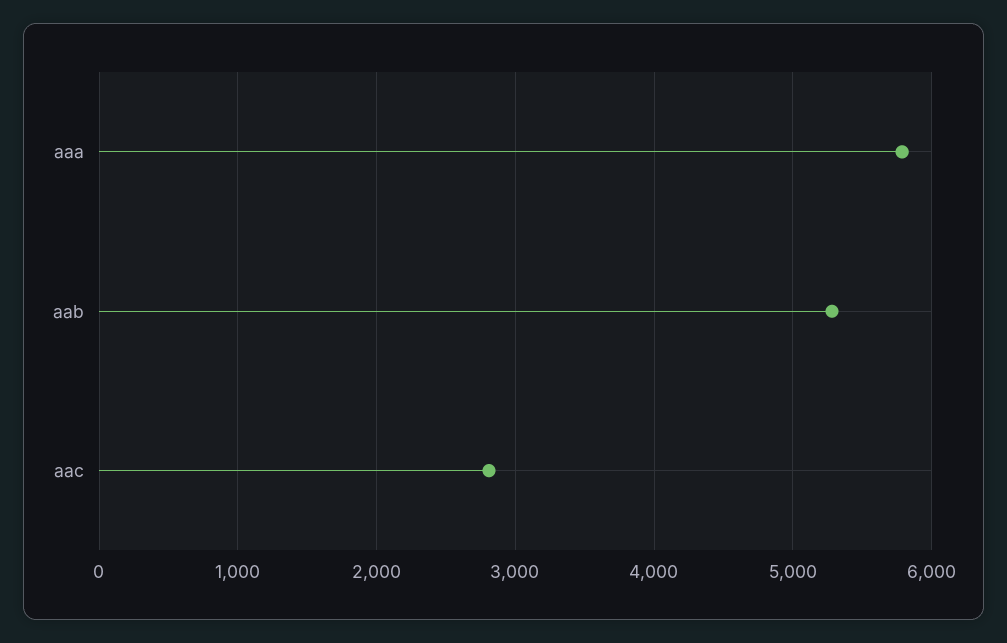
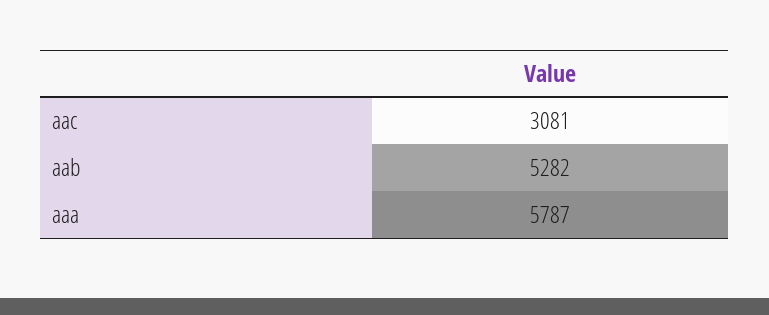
aac: 2800 -> 3081

